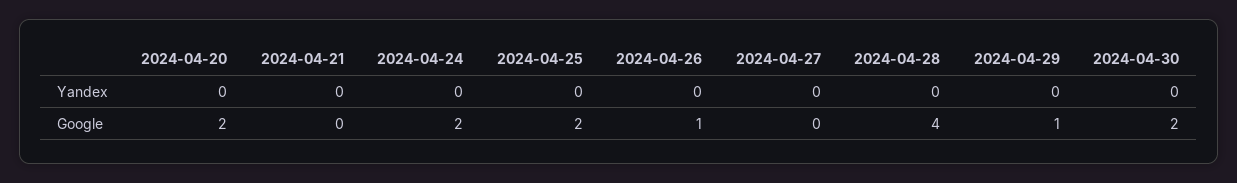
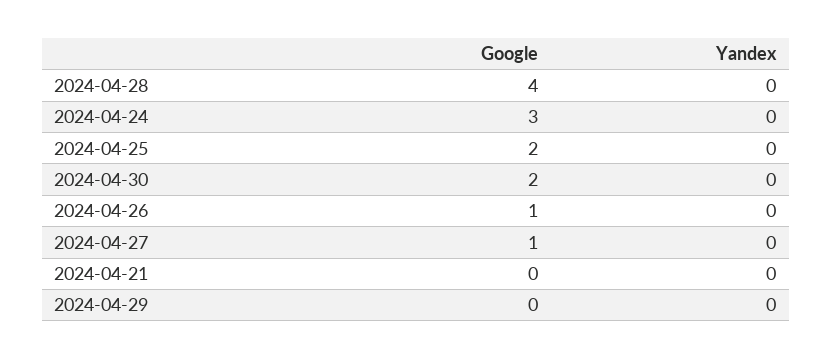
2024-04-20, Yandex: 0 -> none
2024-04-20, Google: 2 -> none
2024-04-24, Google: 2 -> 3
2024-04-27, Google: 0 -> 1
2024-04-29, Google: 1 -> 0

